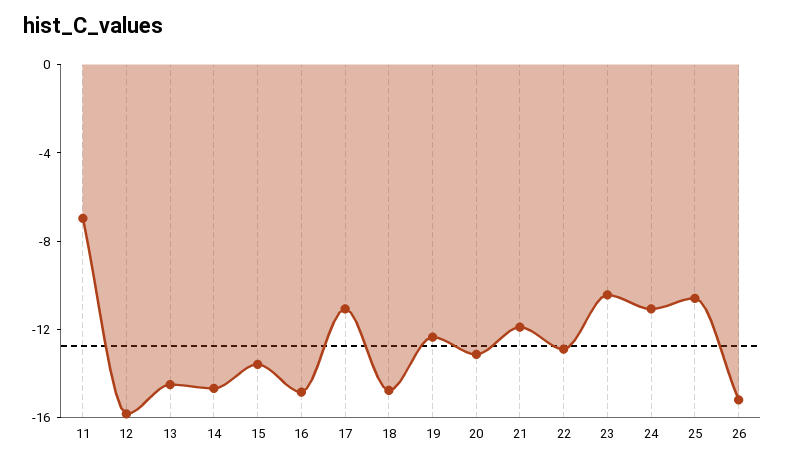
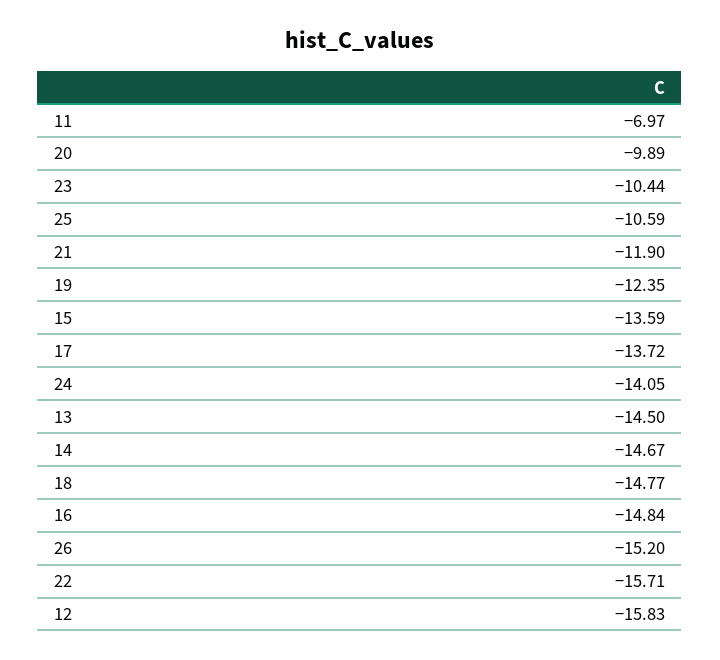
17: -11 -> -13.72
20: -13 -> -9.89
22: -13 -> -15.71
24: -11 -> -14.05

